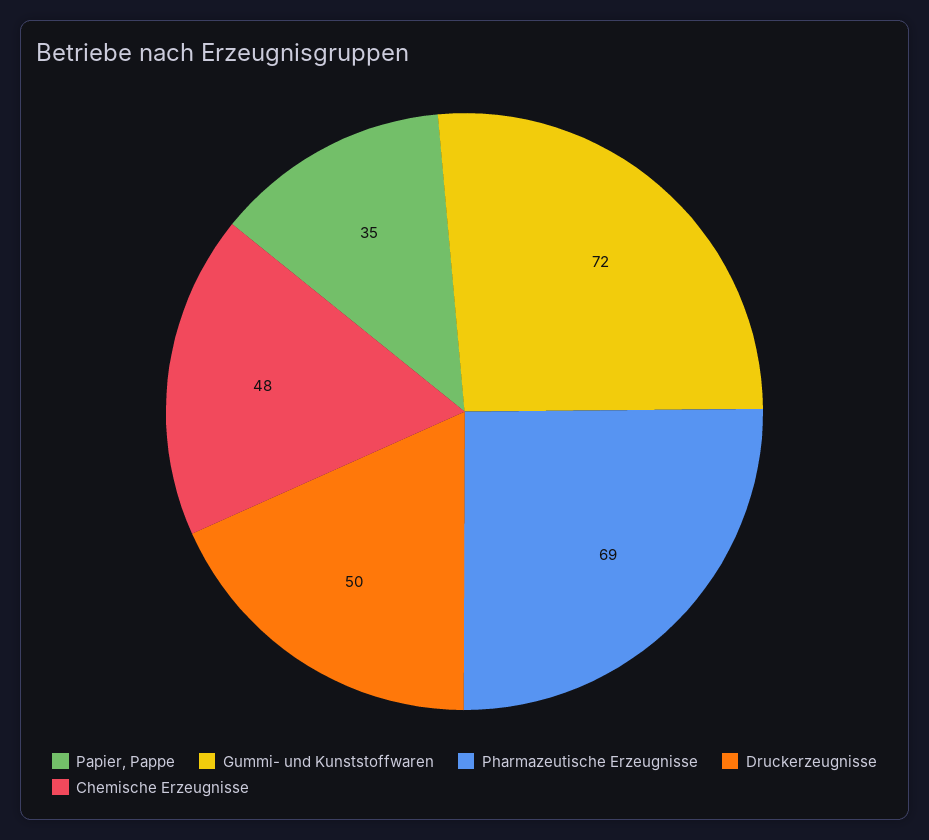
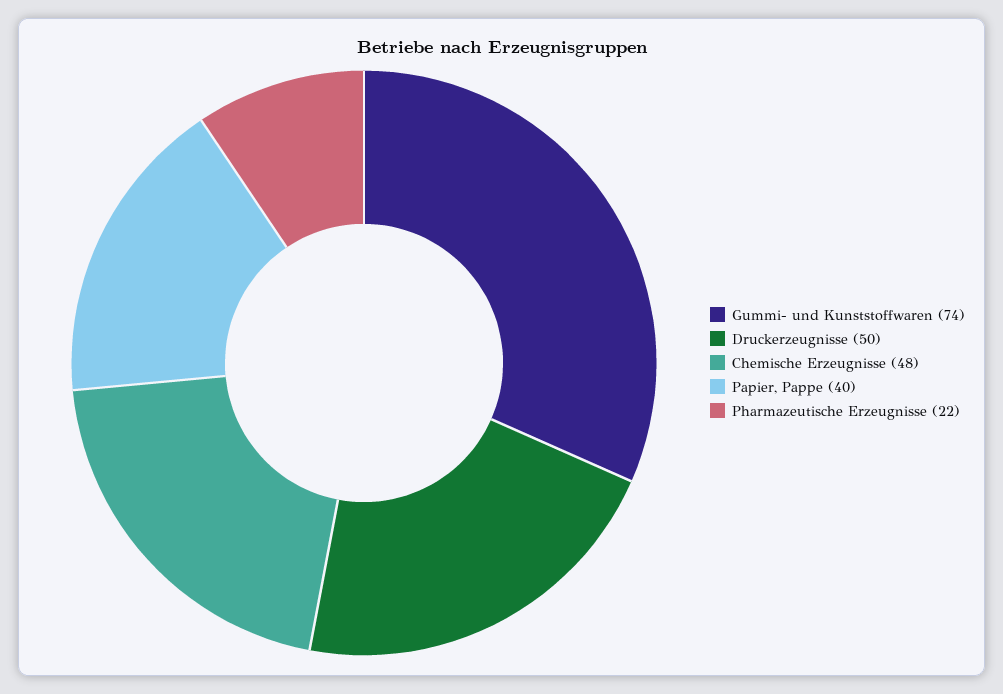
Papier, Pappe: 35 -> 40
Gummi- und Kunststoffwaren: 72 -> 74
Pharmazeutische Erzeugnisse: 69 -> 22

